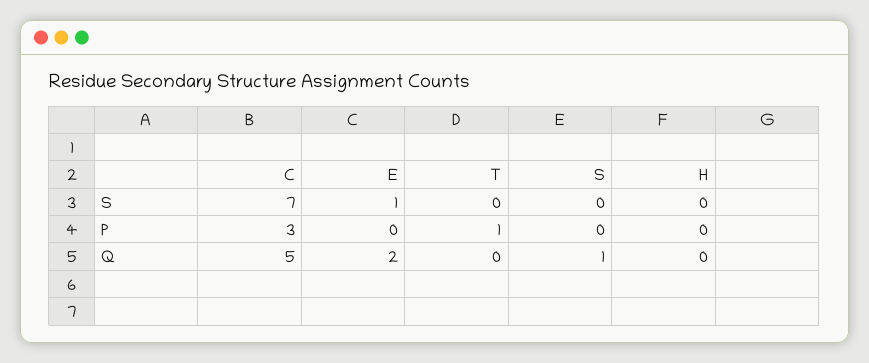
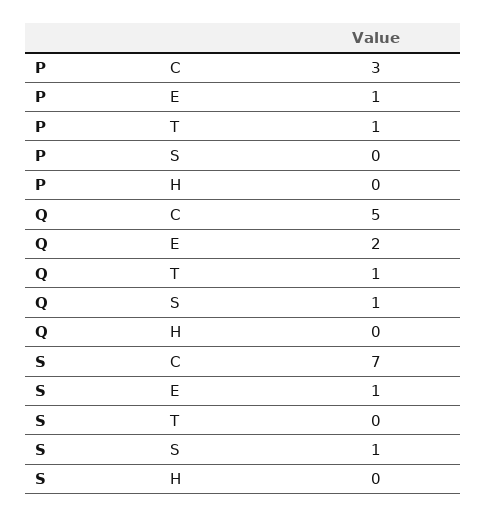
S, S: 0 -> 1
E, P: 0 -> 1
T, Q: 0 -> 1

